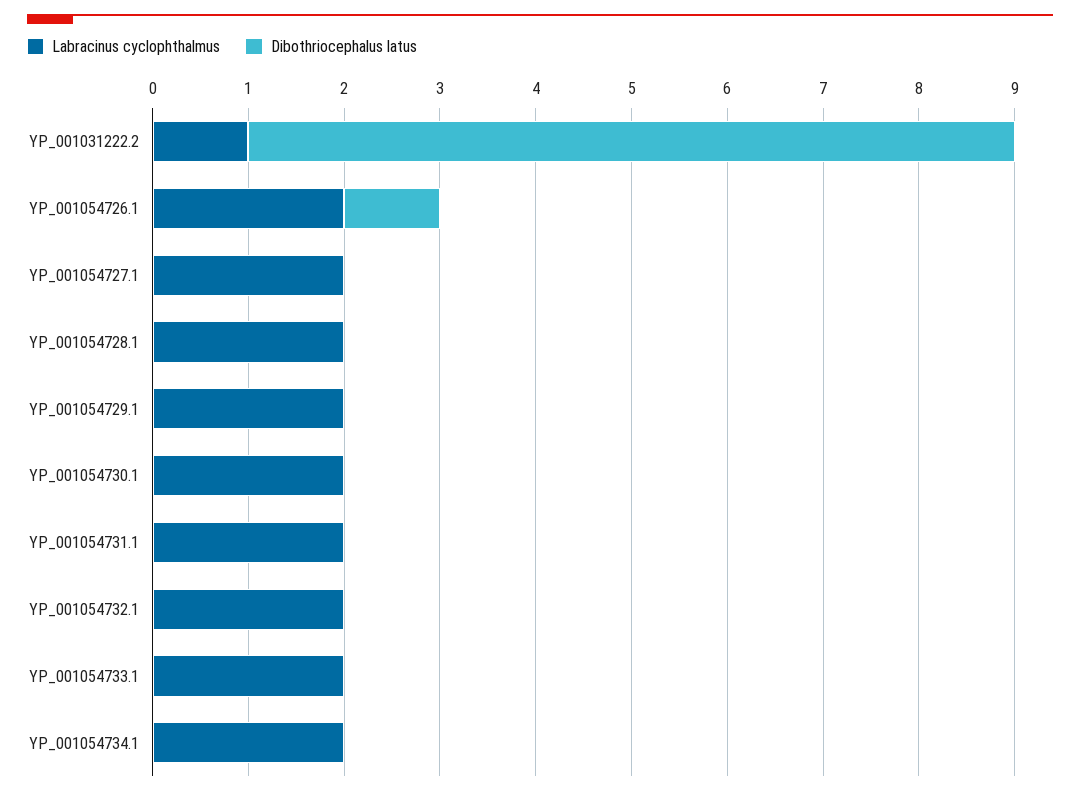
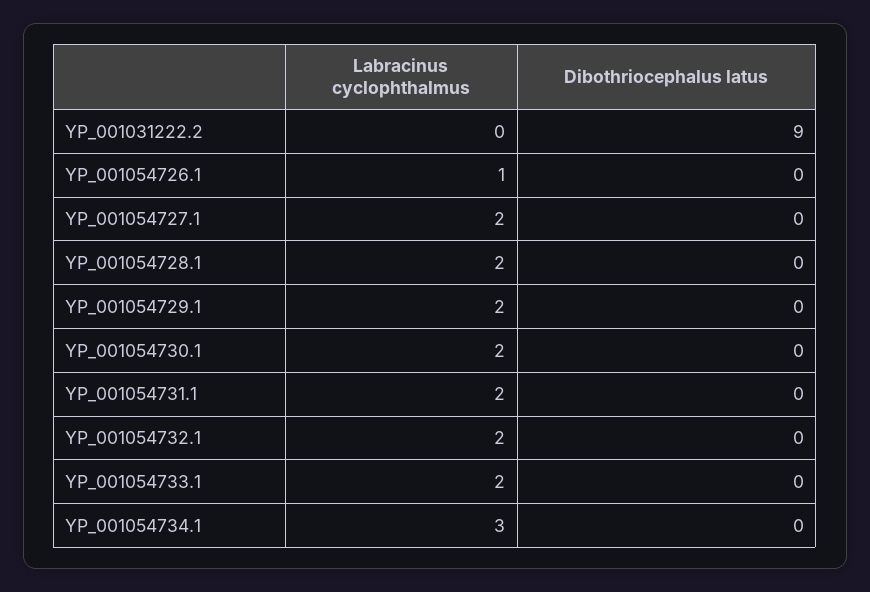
Labracinus cyclophthalmus, YP_001031222.2: 1 -> 0
Dibothriocephalus latus, YP_001031222.2: 8 -> 9
Labracinus cyclophthalmus, YP_001054726.1: 2 -> 1
Dibothriocephalus latus, YP_001054726.1: 1 -> 0
Labracinus cyclophthalmus, YP_001054734.1: 2 -> 3

